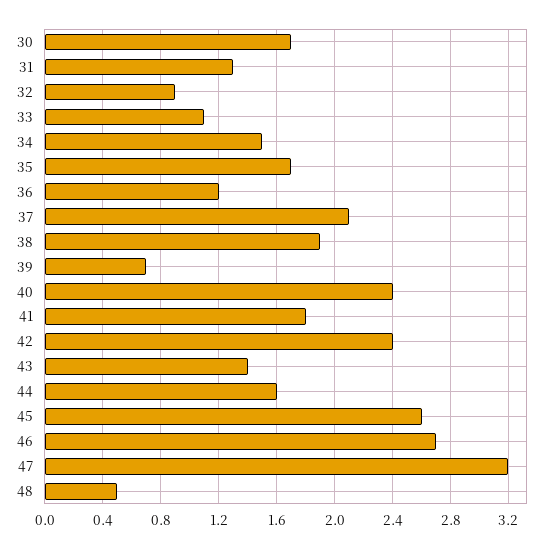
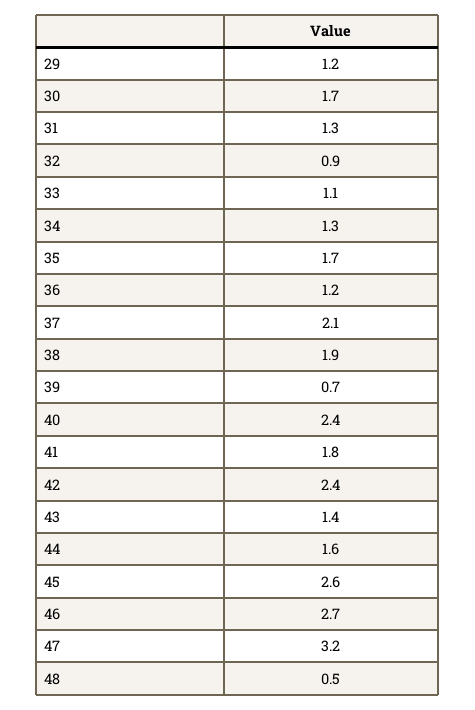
34: 1.5 -> 1.3
29: none -> 1.2

